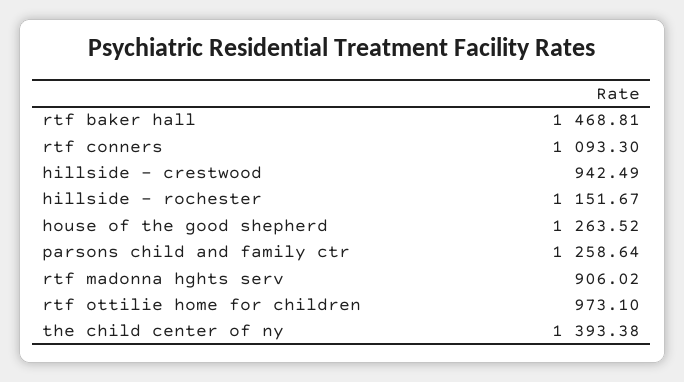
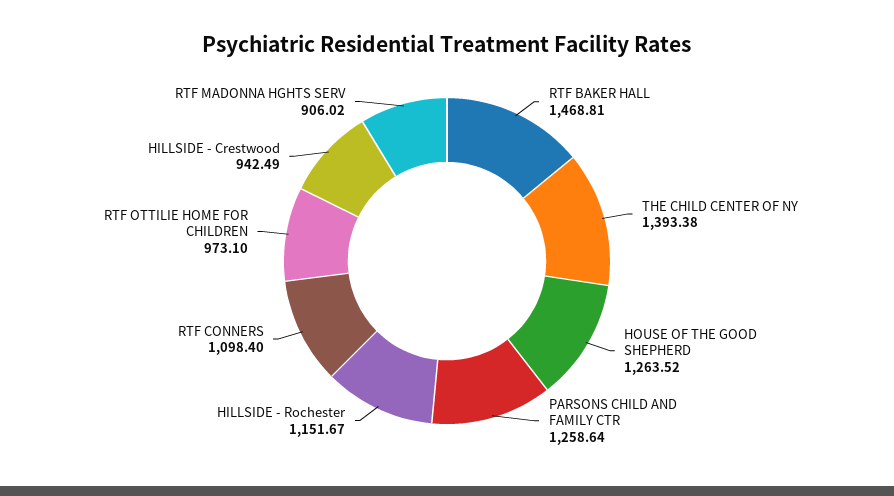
rtf conners: 1093.3 -> 1098.4

